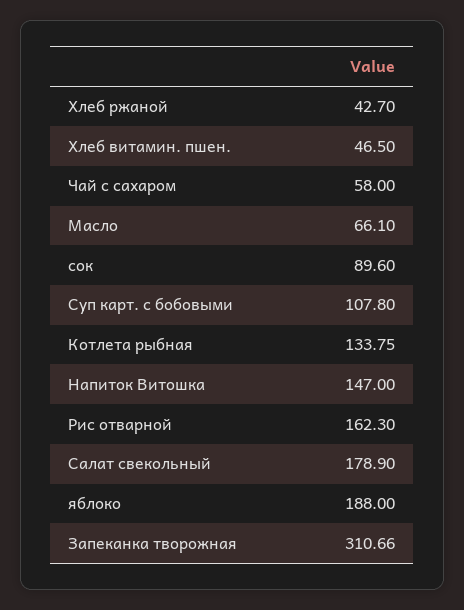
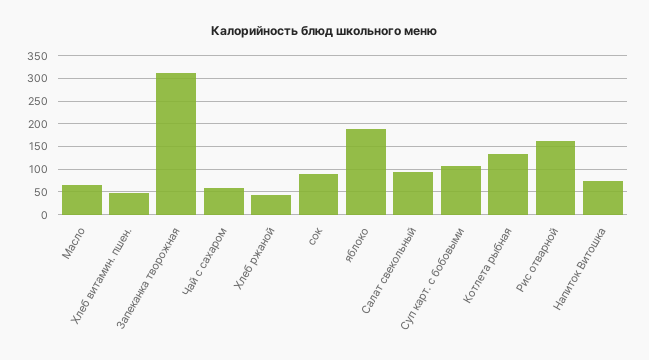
Напиток Витошка: 147 -> 75
Салат свекольный: 178.9 -> 100

